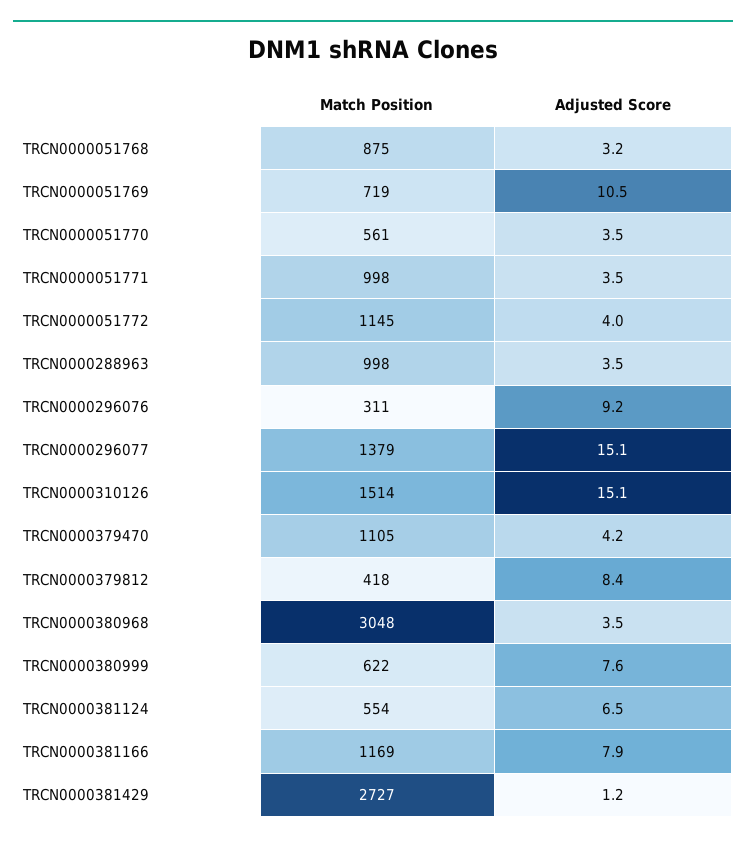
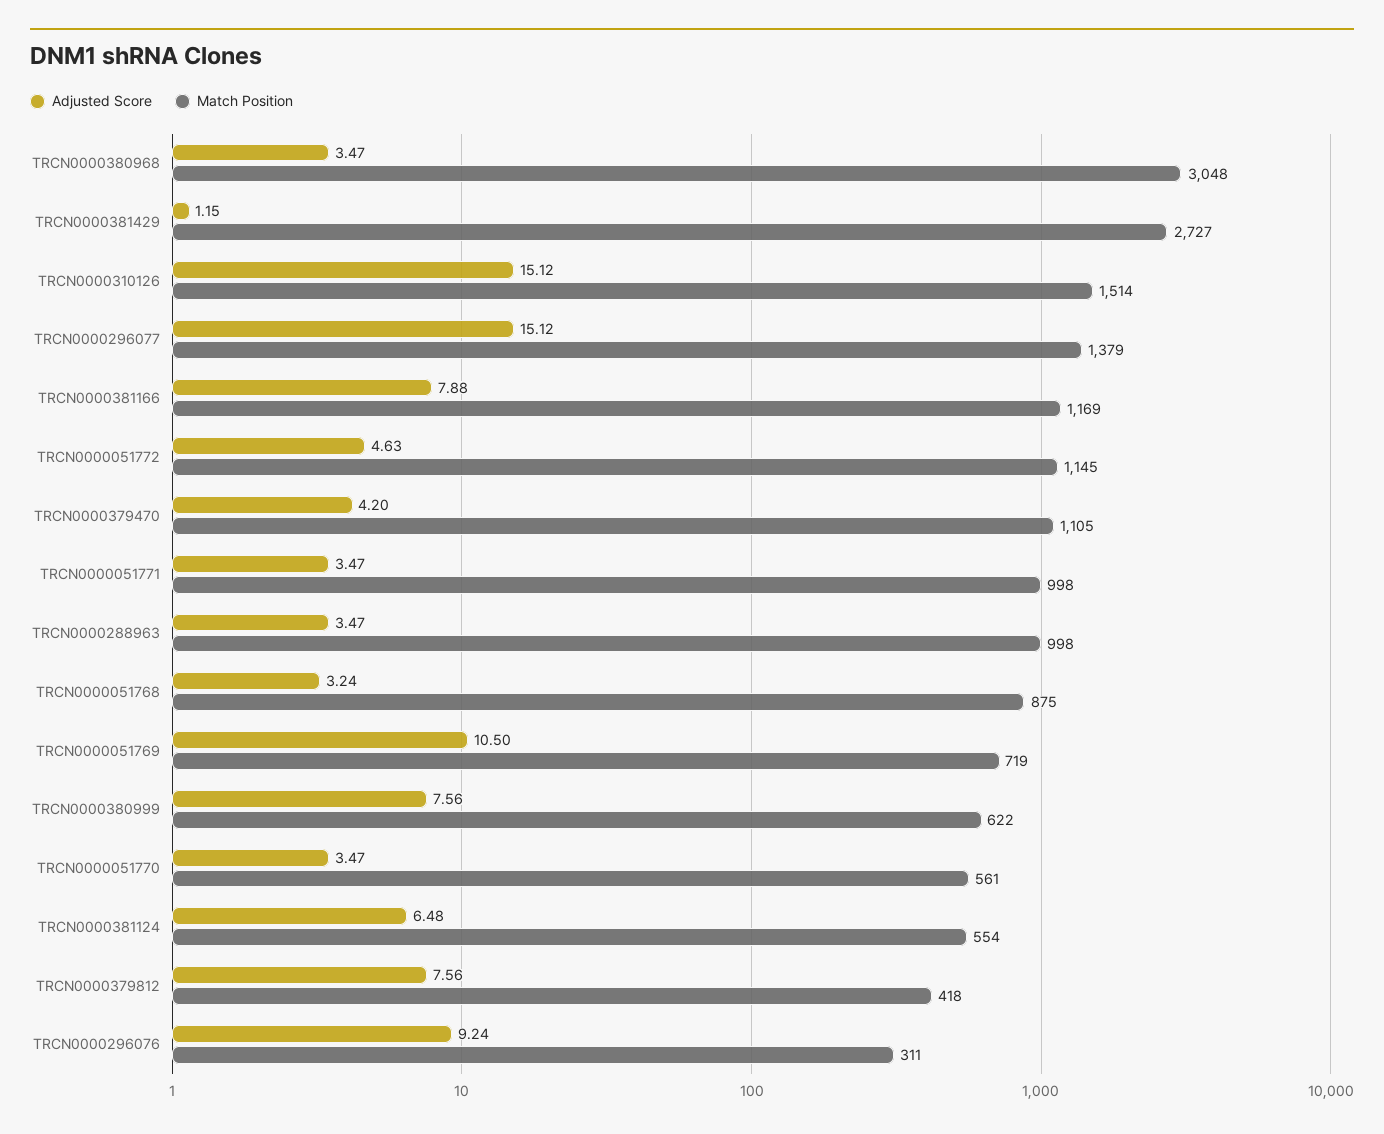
Adjusted Score, TRCN0000051772: 4 -> 4.63
Adjusted Score, TRCN0000379812: 8.4 -> 7.56

